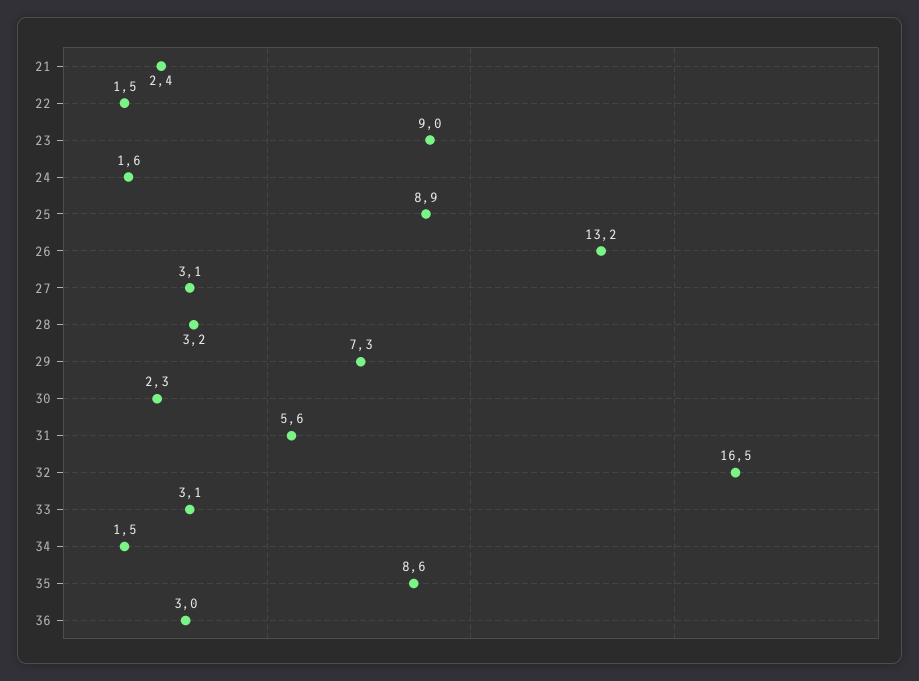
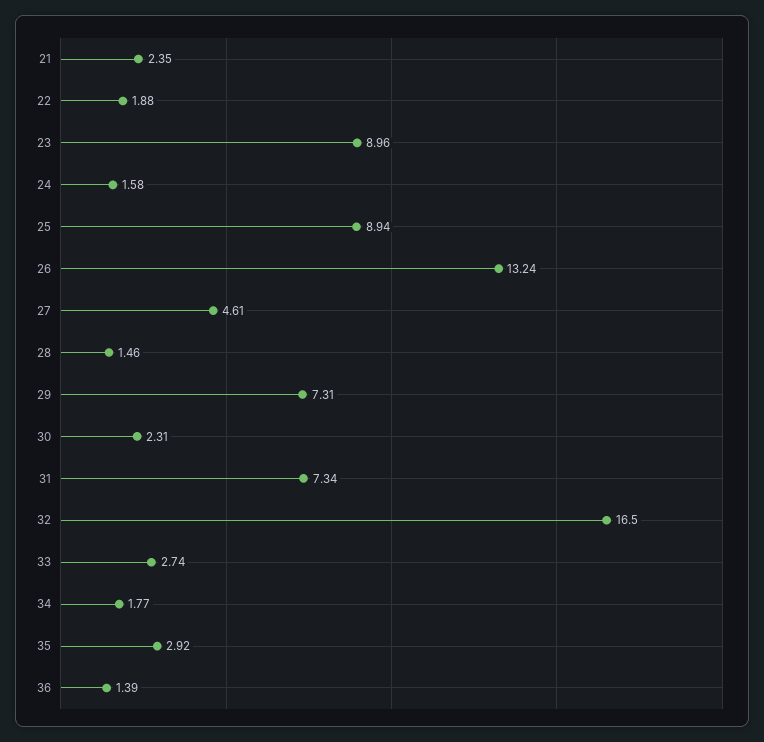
22: 1.5 -> 1.88
27: 3.1 -> 4.61
28: 3.2 -> 1.46
31: 5.6 -> 7.34
33: 3.1 -> 2.74
34: 1.5 -> 1.77
35: 8.6 -> 2.92
36: 3 -> 1.39

